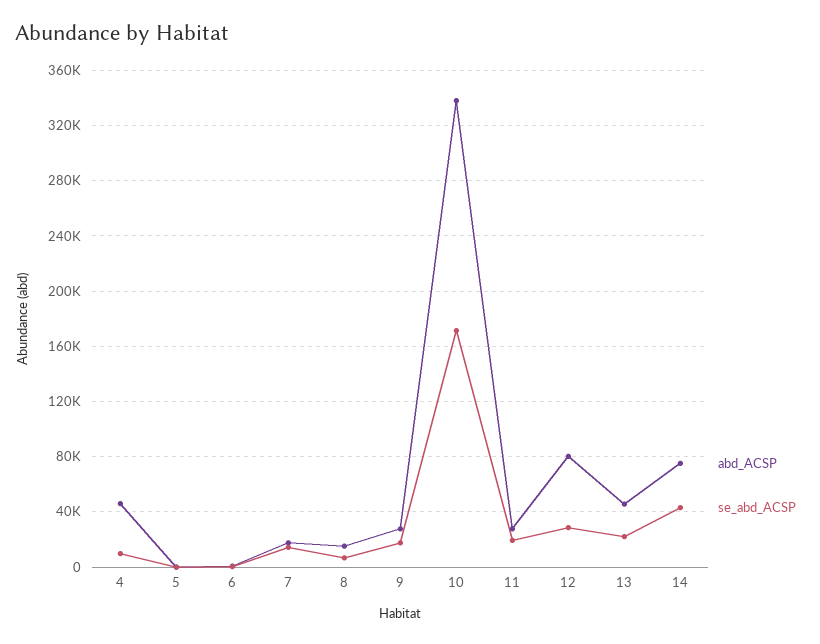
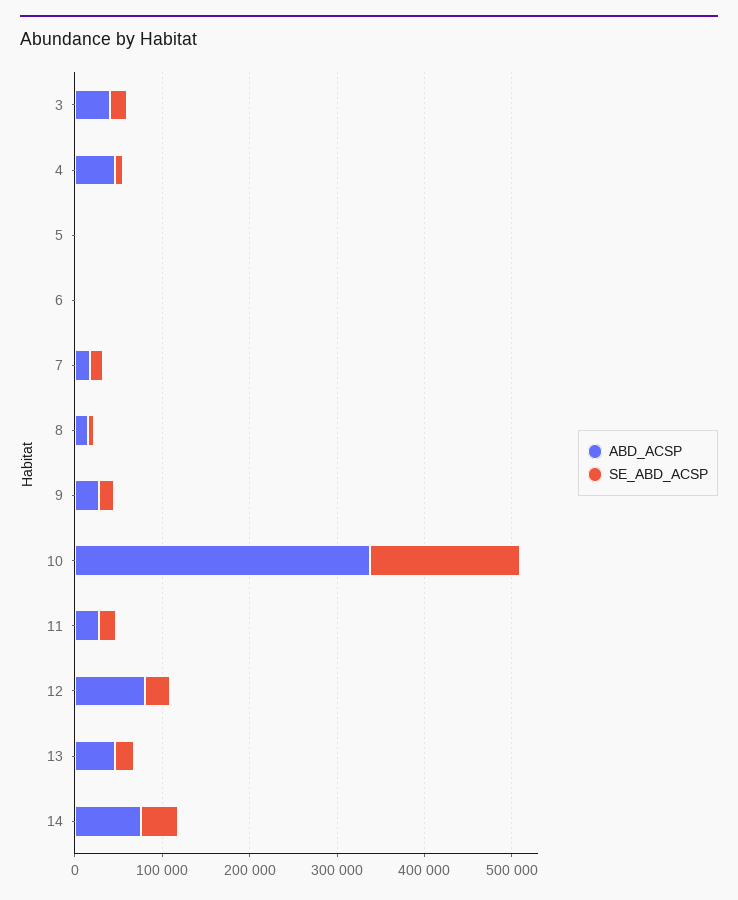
abd_ACSP, 3: none -> 40000
se_abd_ACSP, 3: none -> 20000

